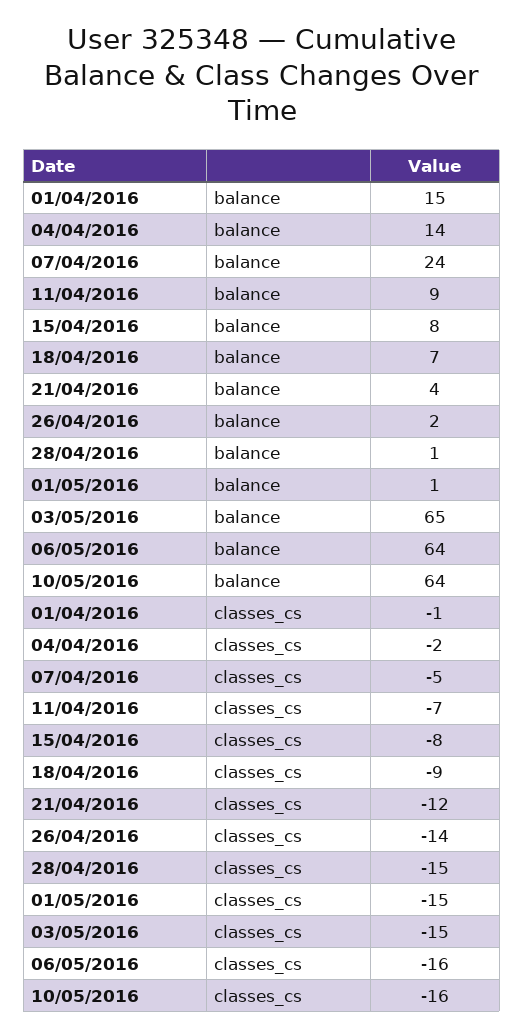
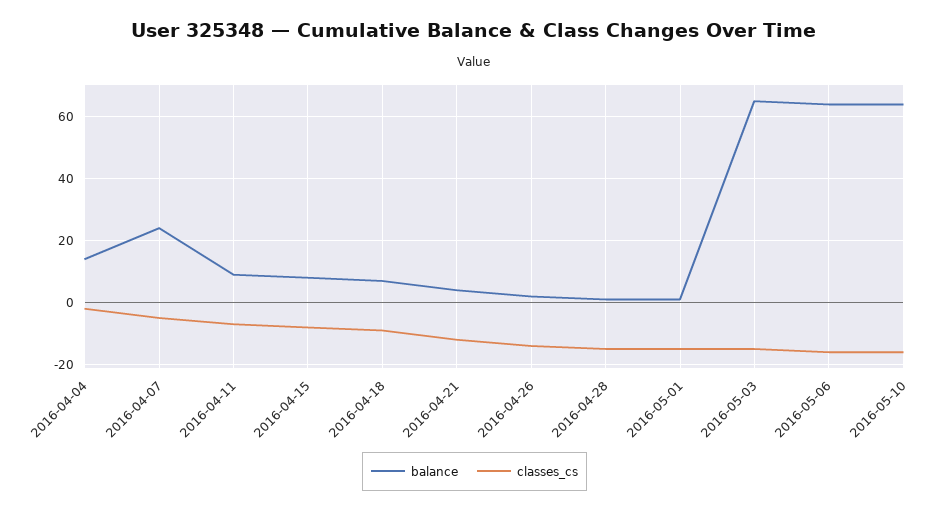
balance, 01/04/2016: 15 -> none
classes_cs, 01/04/2016: -1 -> none

